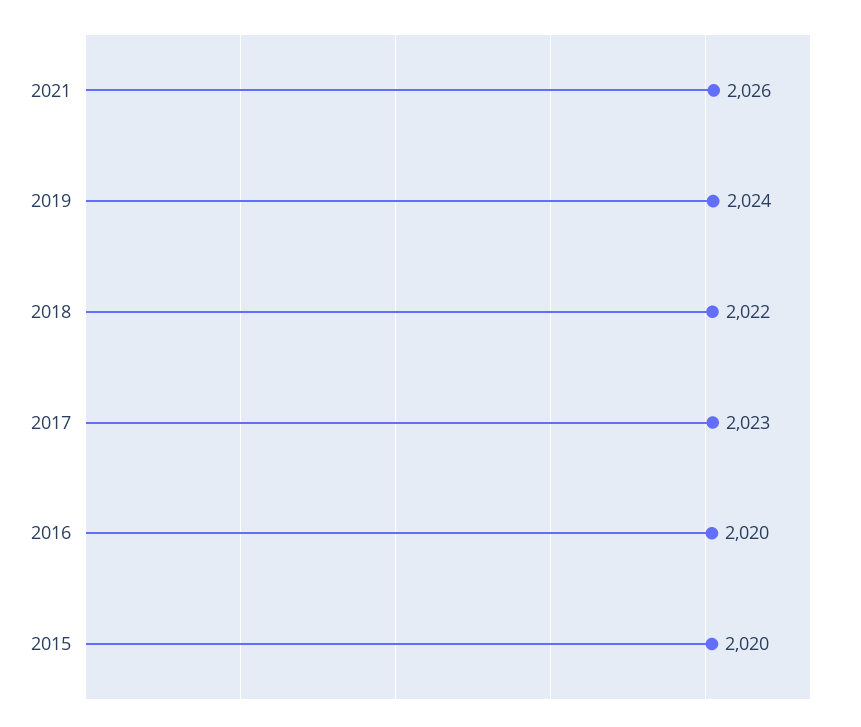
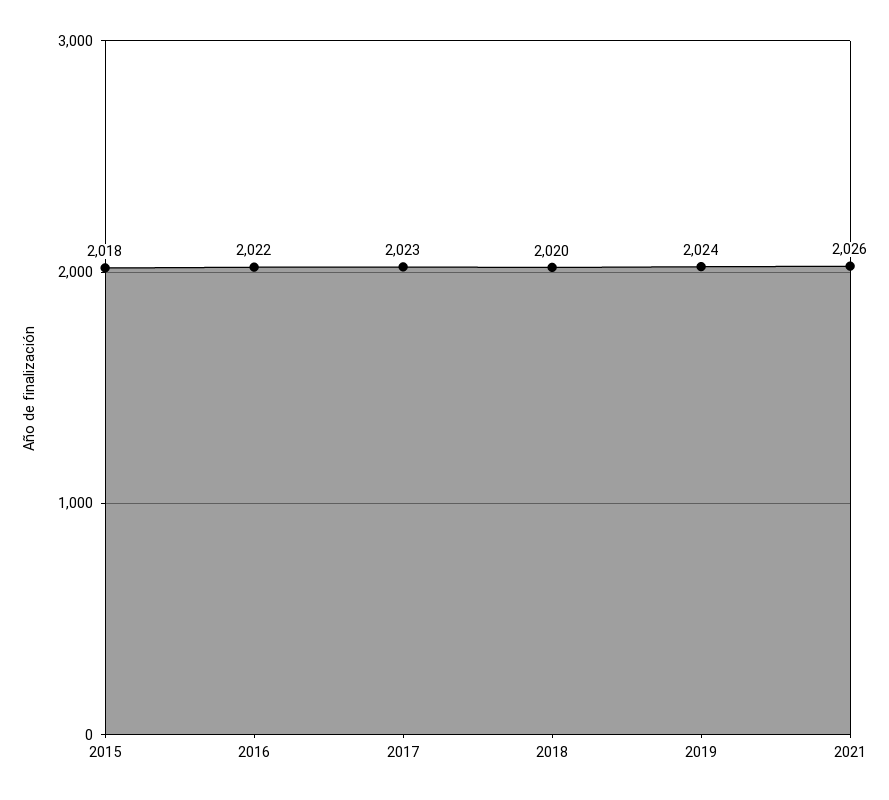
2018: 2022 -> 2020
2016: 2020 -> 2022
2015: 2020 -> 2018

